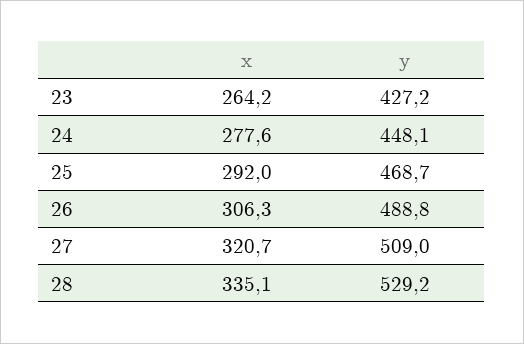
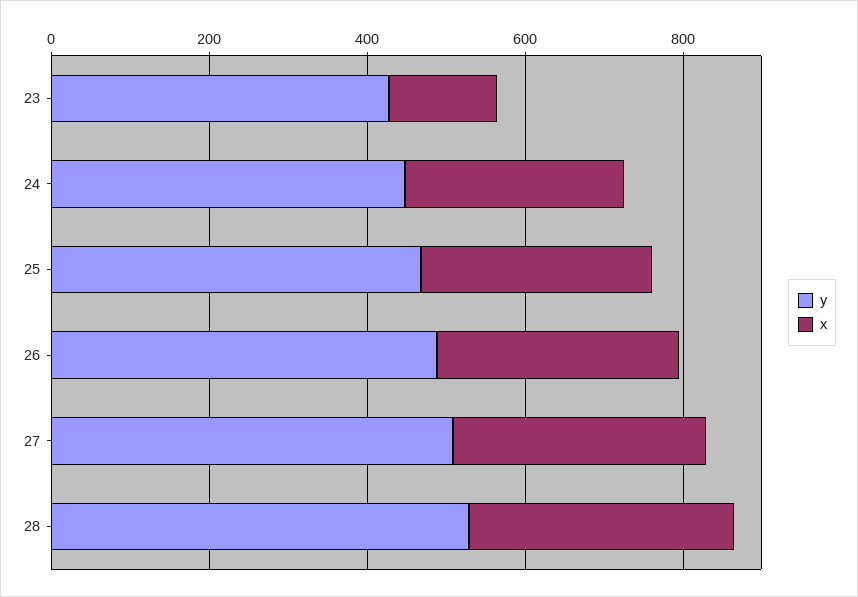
x, 23: 264.2 -> 150

